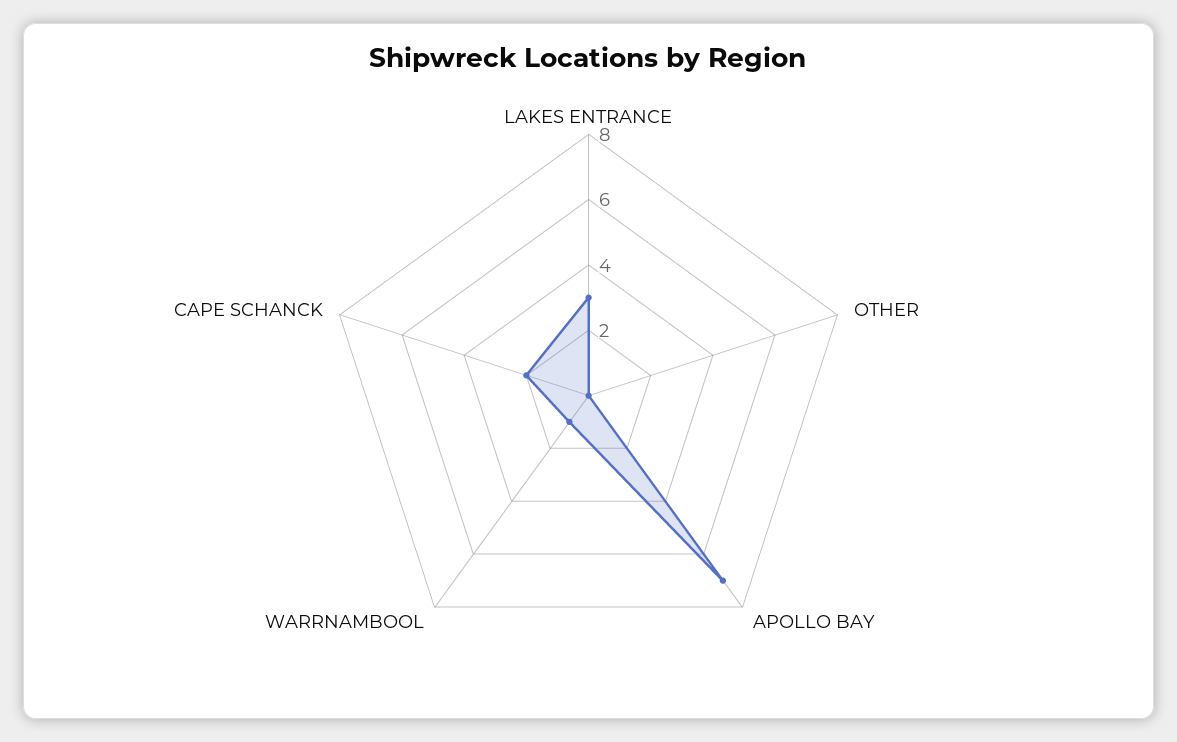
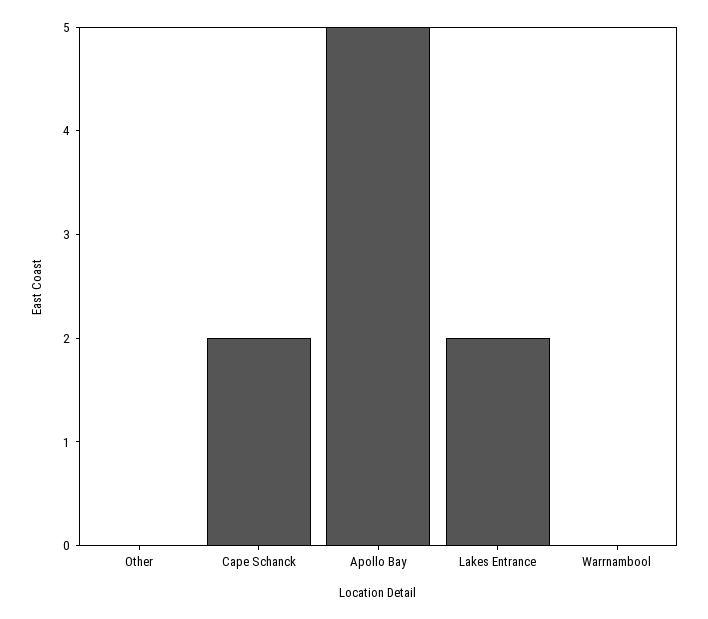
LAKES ENTRANCE: 3 -> 2
APOLLO BAY: 7 -> 5
WARRNAMBOOL: 1 -> 0

